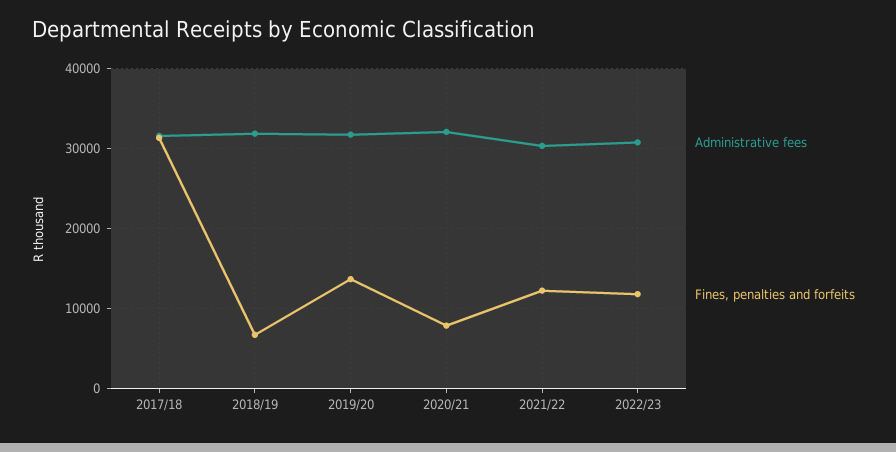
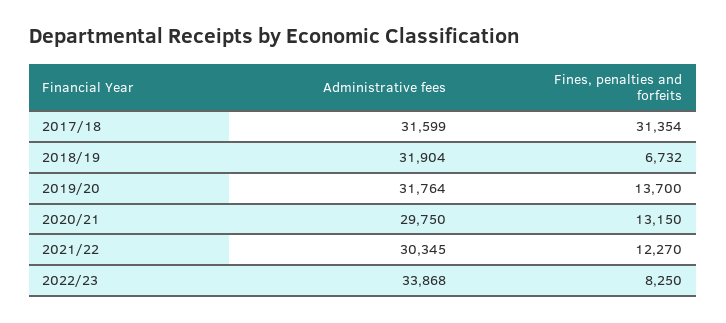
Administrative fees, 2020/21: 32000 -> 29750
Fines, penalties and forfeits, 2020/21: 8000 -> 13150
Administrative fees, 2022/23: 31000 -> 33868
Fines, penalties and forfeits, 2022/23: 12000 -> 8250

